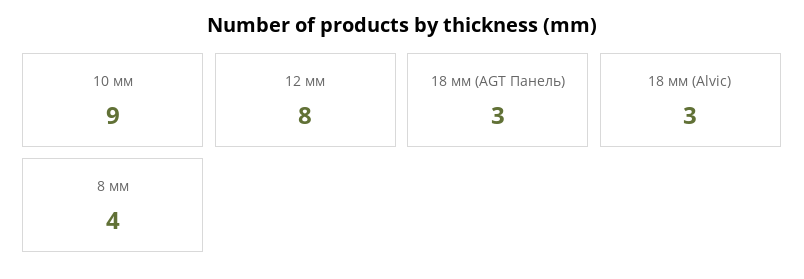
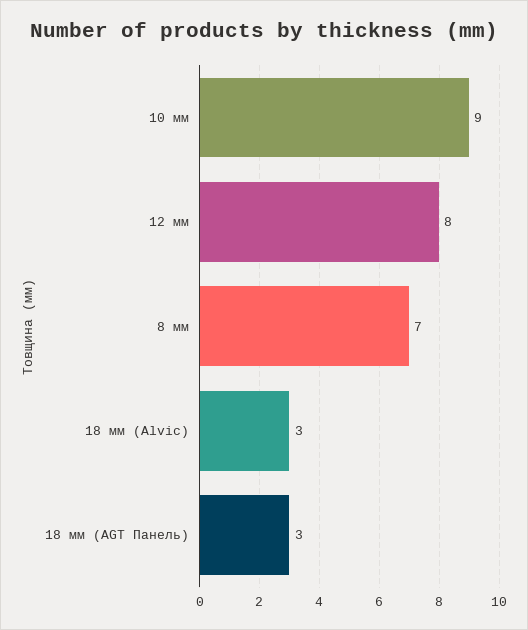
8 мм: 4 -> 7

